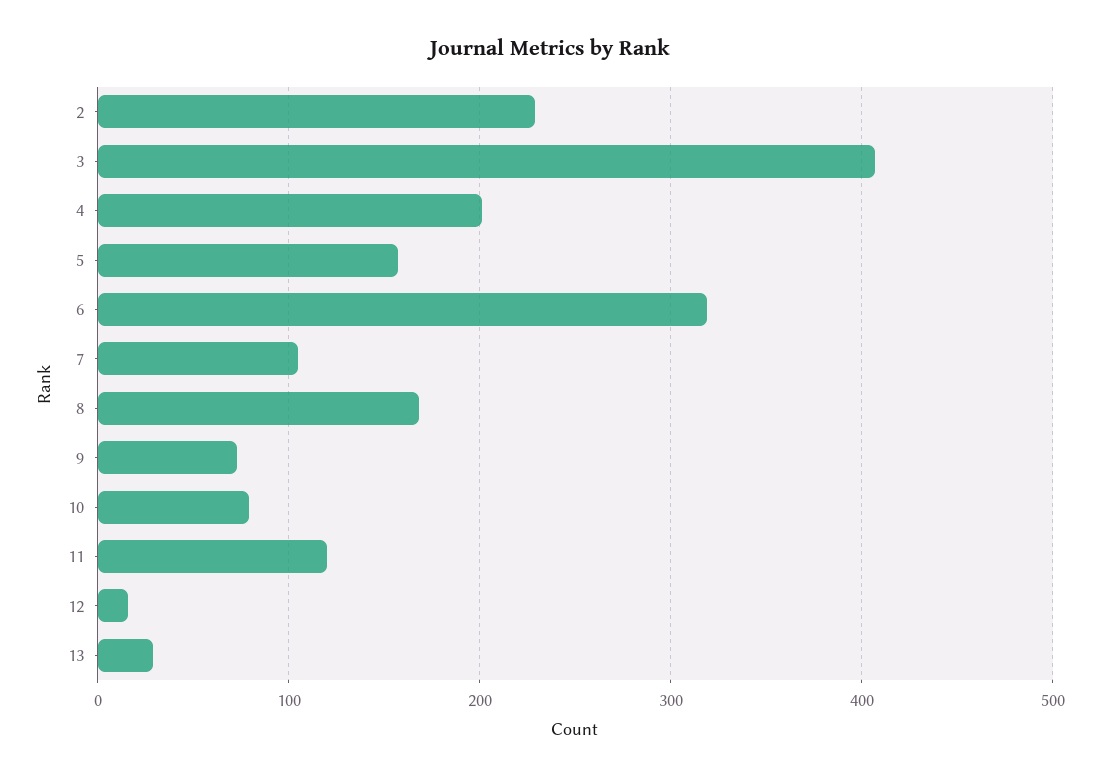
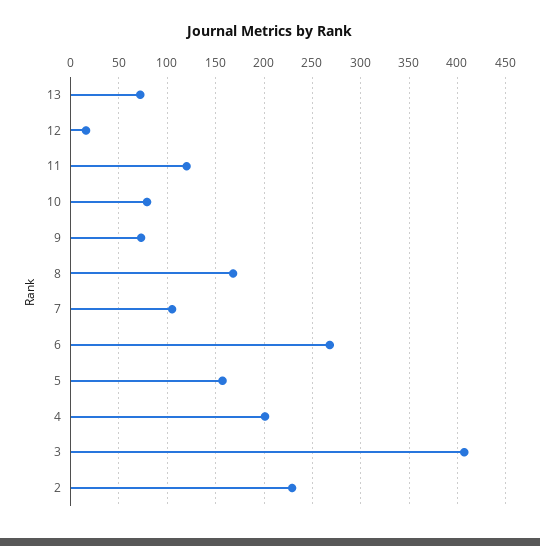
6: 320 -> 270
13: 30 -> 70

